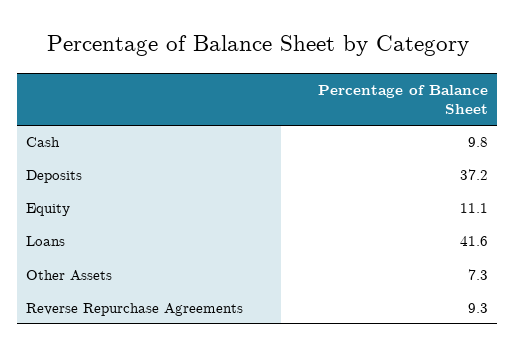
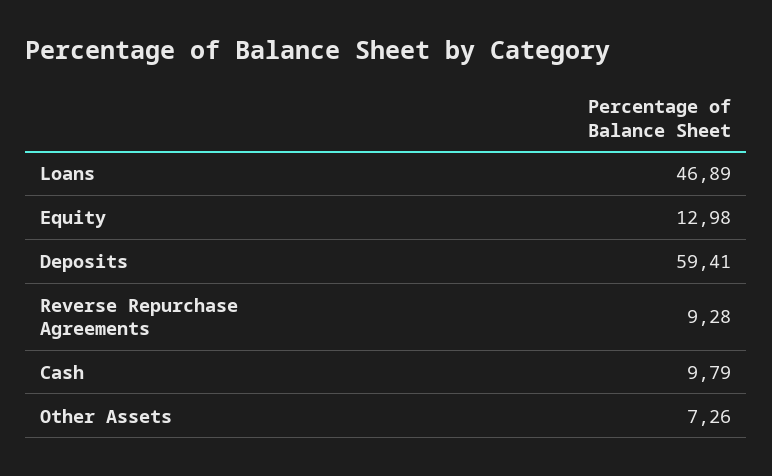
Deposits: 37.2 -> 59.41
Equity: 11.1 -> 12.98
Loans: 41.6 -> 46.89

